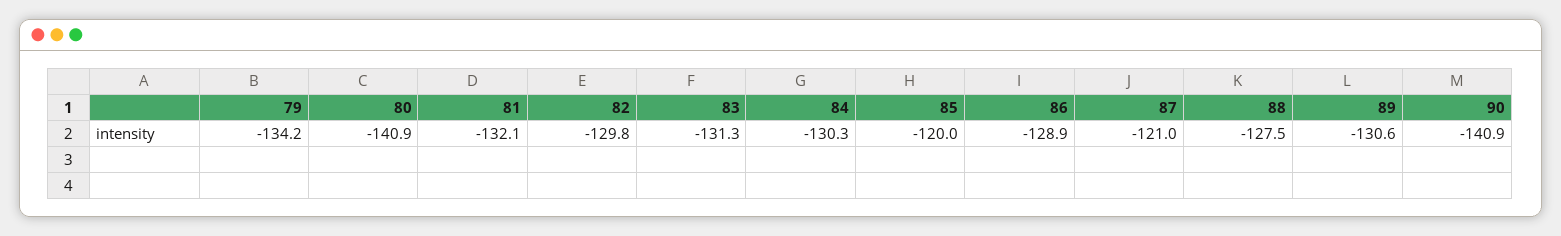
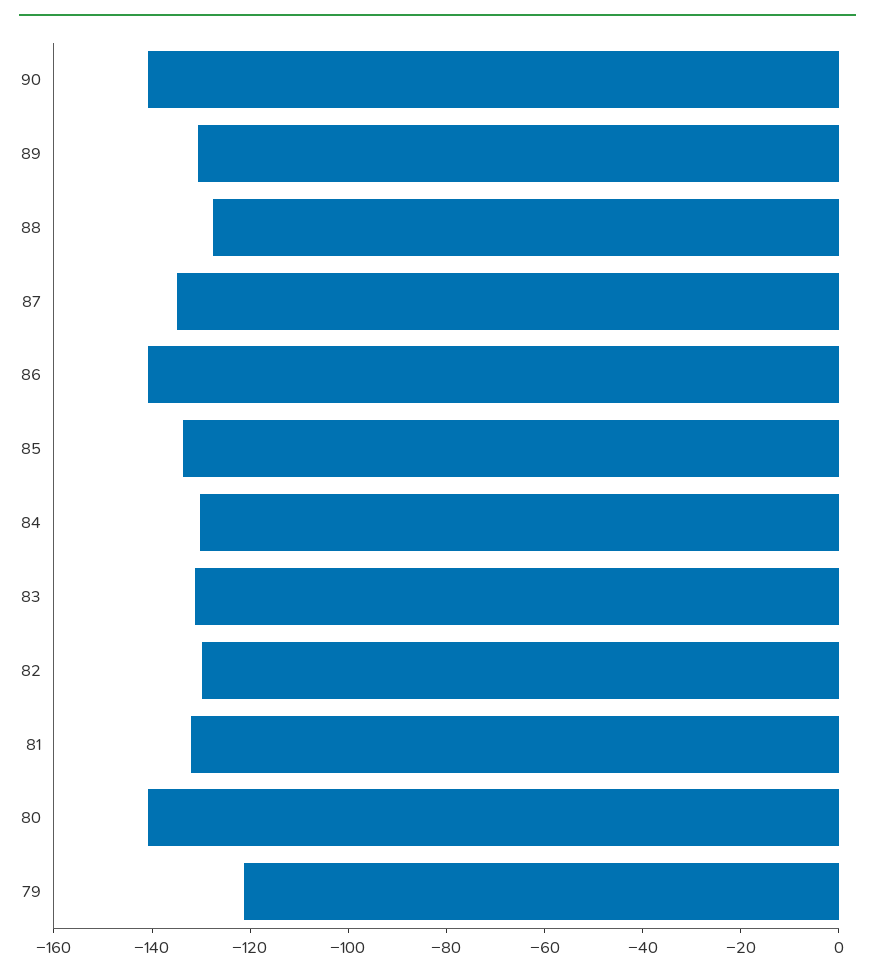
79: -134.2 -> -120
85: -120 -> -135
86: -128.9 -> -140
87: -121 -> -135

